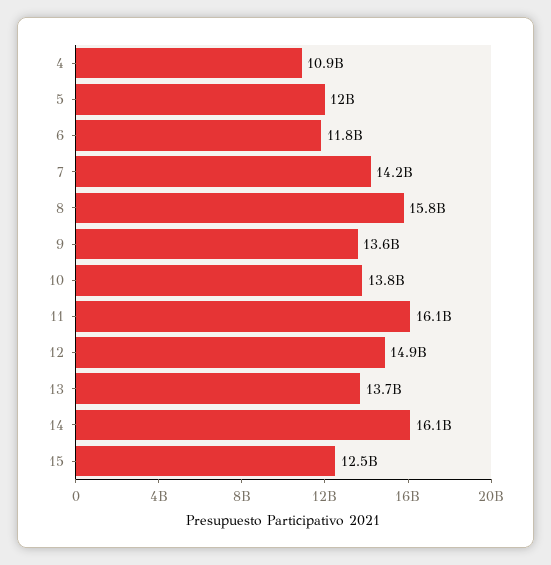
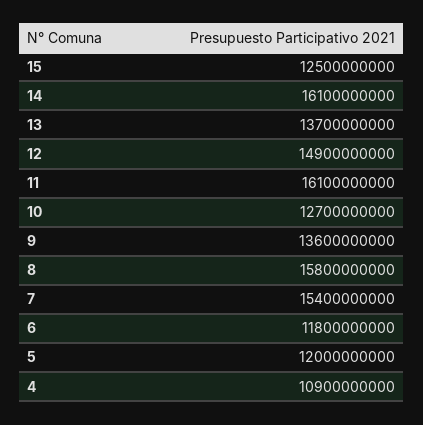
7: 14200000000 -> 15400000000
10: 13800000000 -> 12700000000

